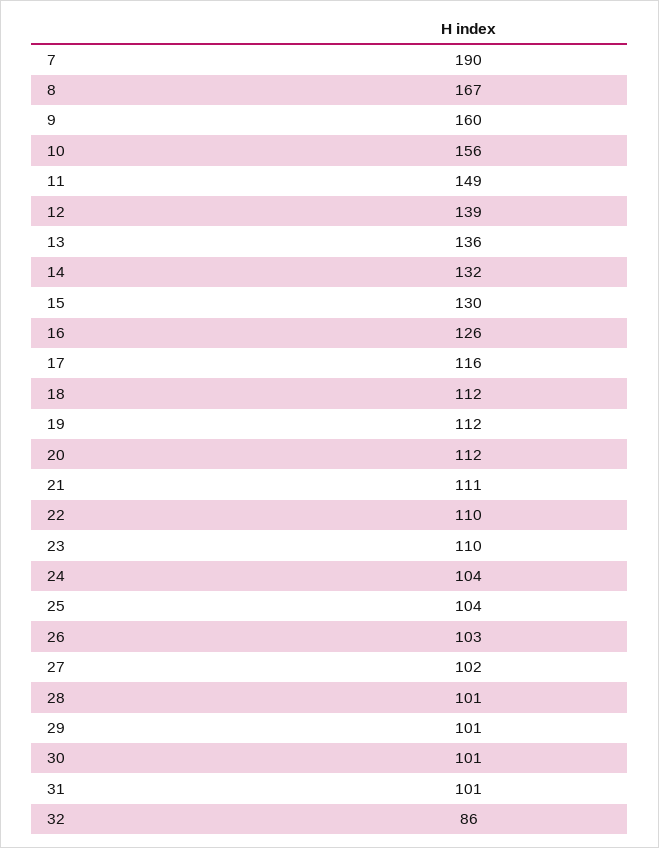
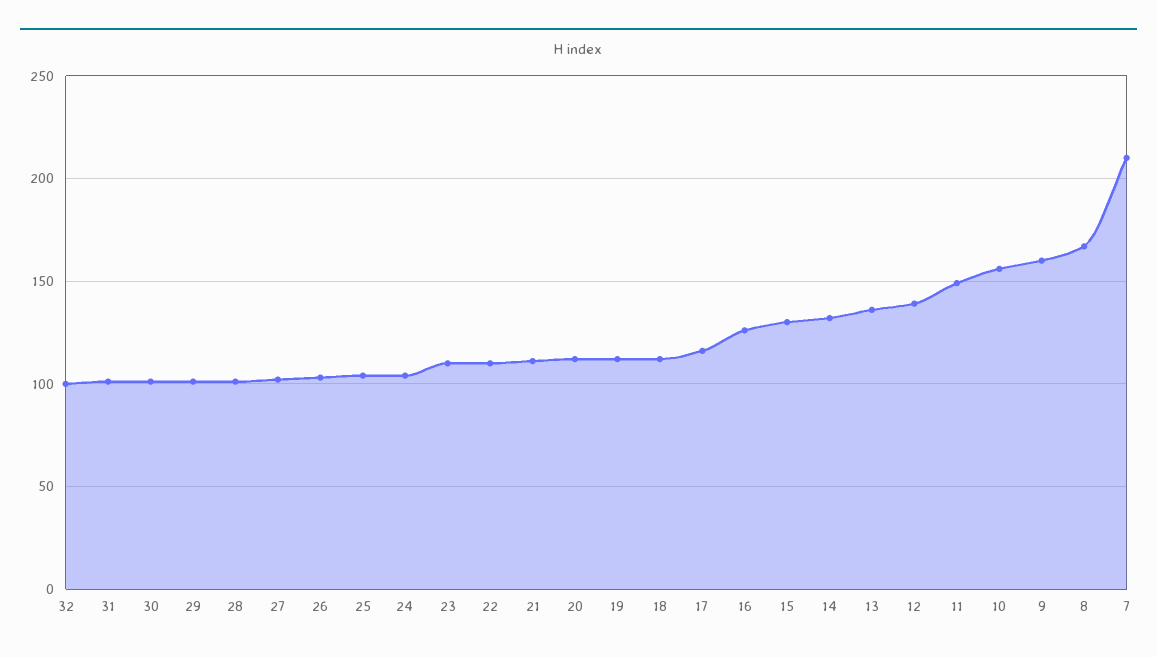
7: 190 -> 210
32: 86 -> 100

